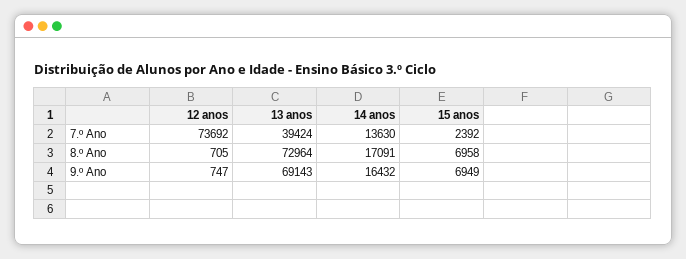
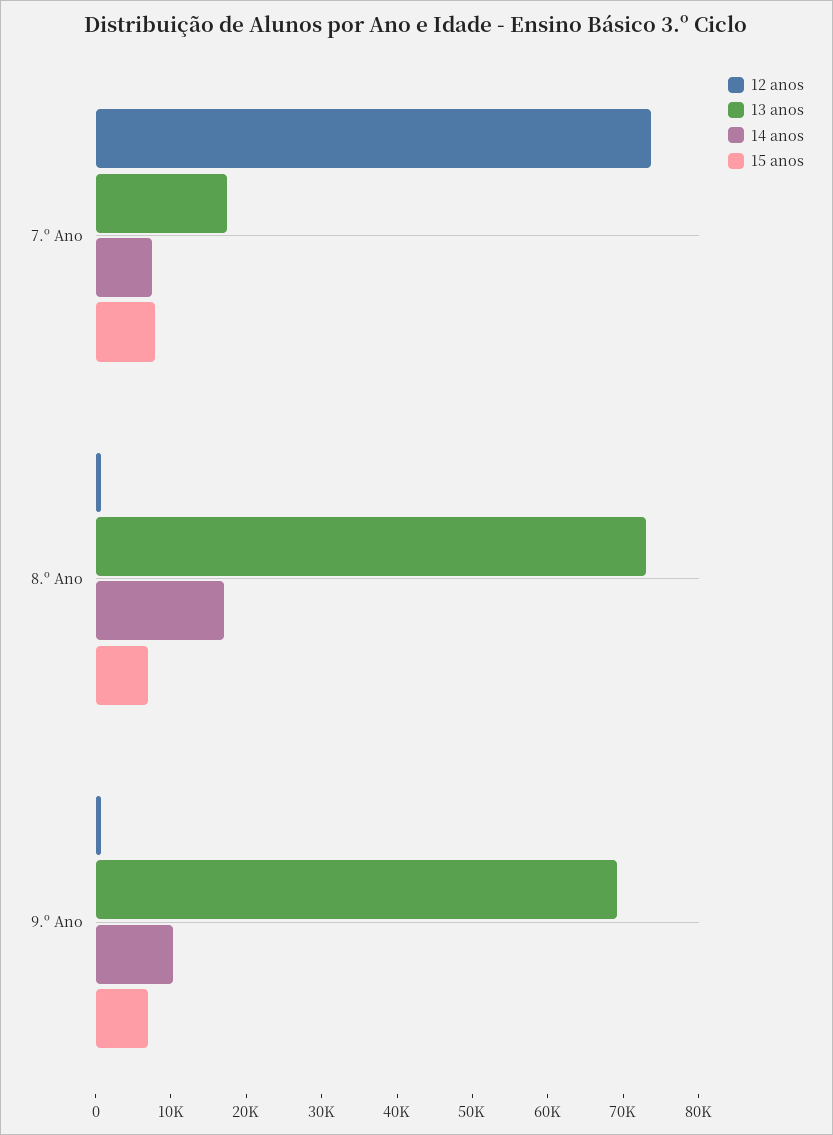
13 anos, 7.º Ano: 39424 -> 18000
14 anos, 7.º Ano: 13630 -> 8000
15 anos, 7.º Ano: 2392 -> 8000
14 anos, 9.º Ano: 16432 -> 10000

